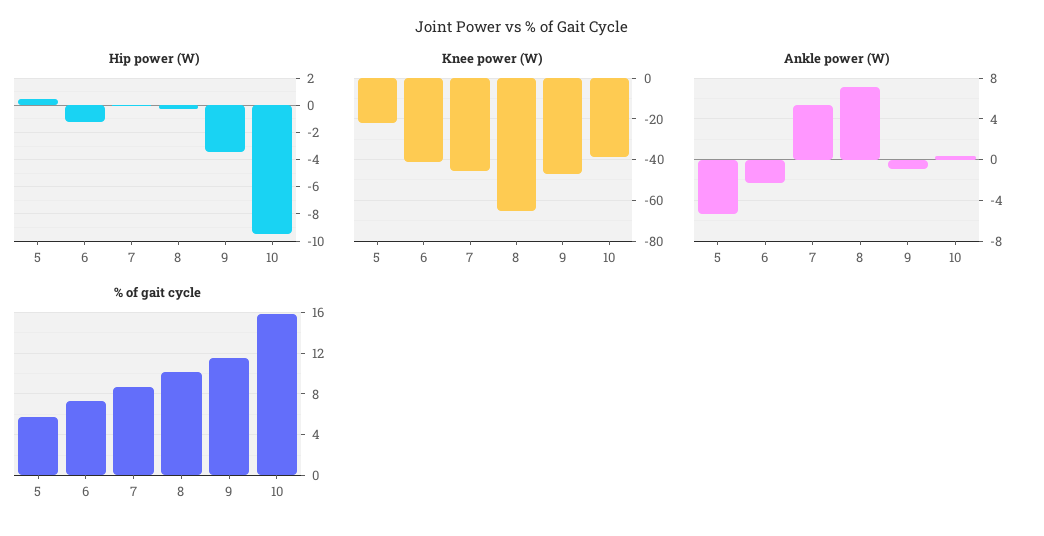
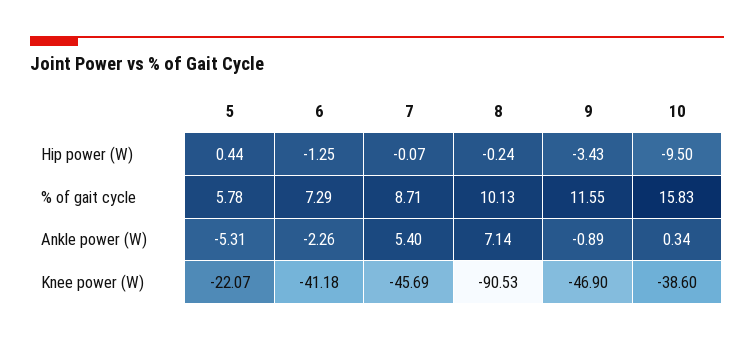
Knee power (W), 8: -65 -> -90.53

